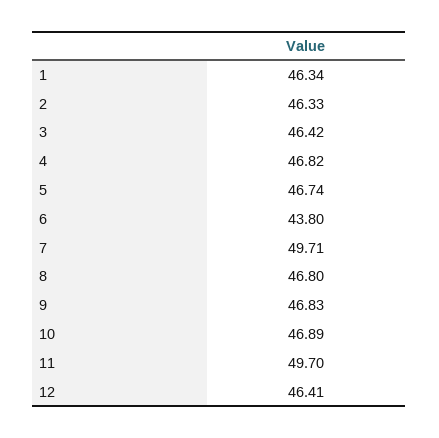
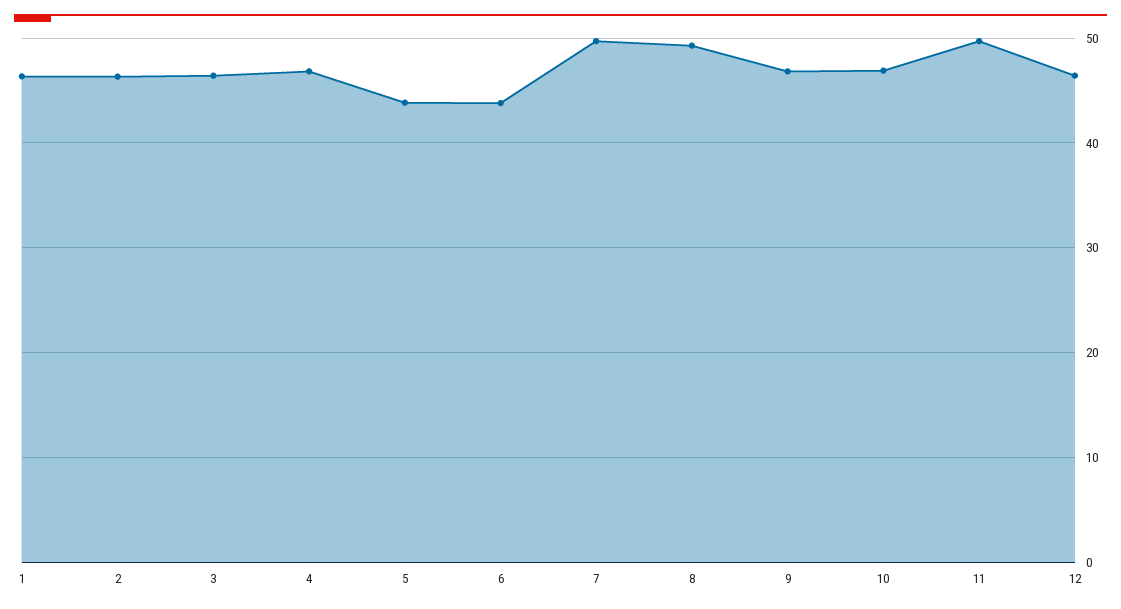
5: 46.74 -> 44
8: 46.8 -> 49

